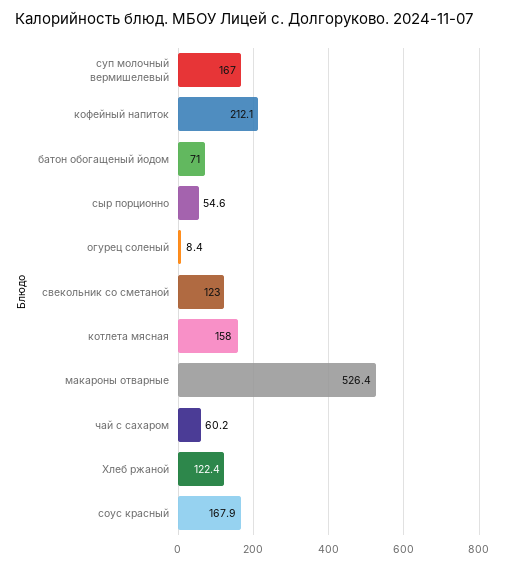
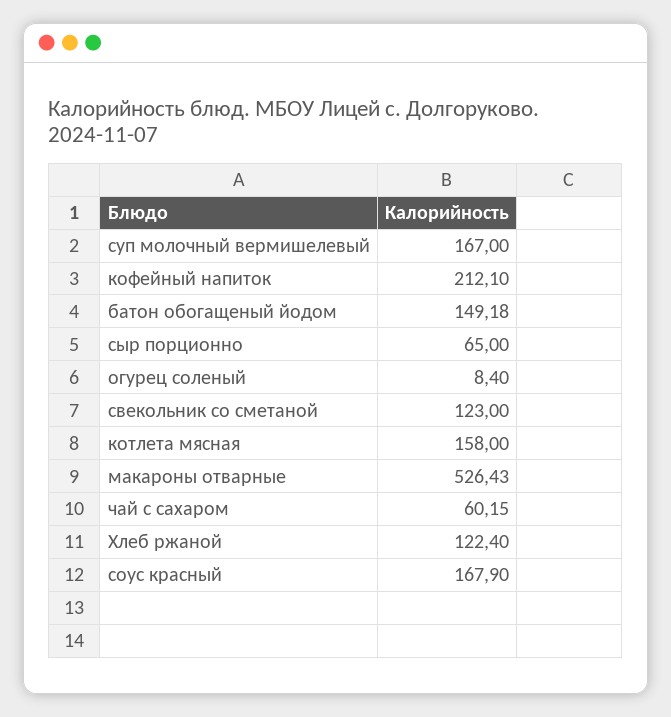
батон обогащеный йодом: 71 -> 149.18
сыр порционно: 54.6 -> 65

